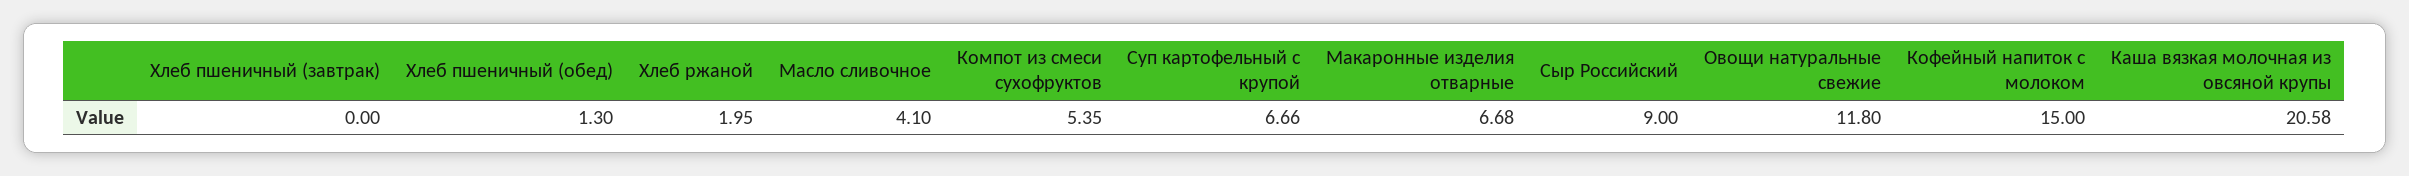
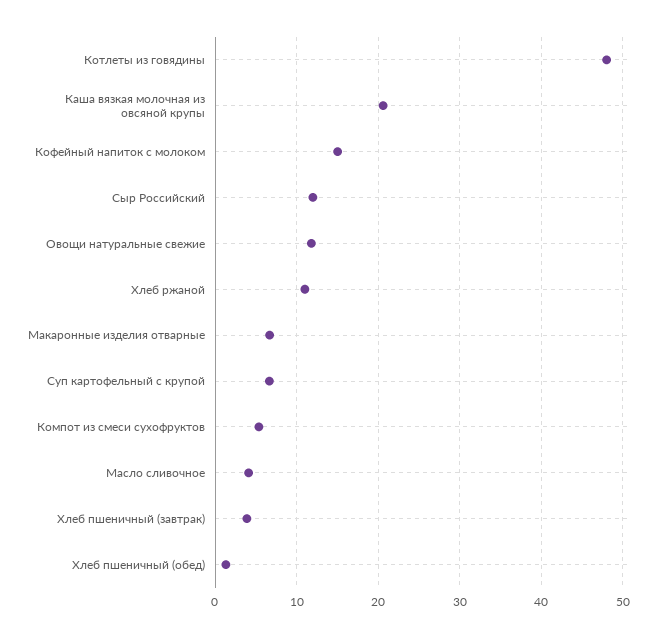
Хлеб пшеничный (завтрак): 0 -> 4
Хлеб ржаной: 1.95 -> 11
Сыр Российский: 9 -> 12
Котлеты из говядины: none -> 48

